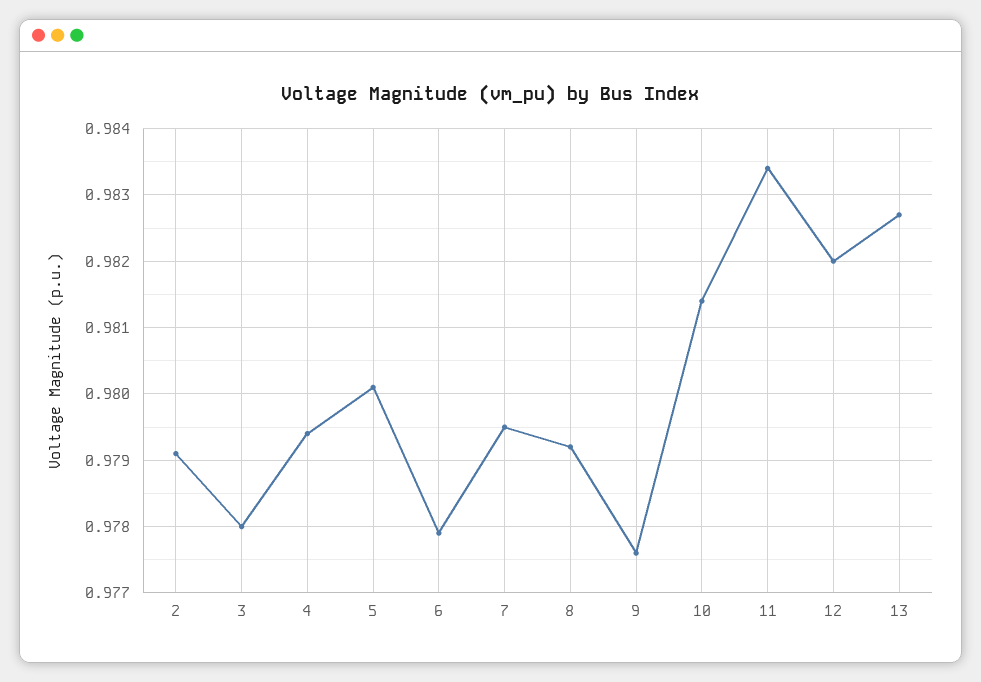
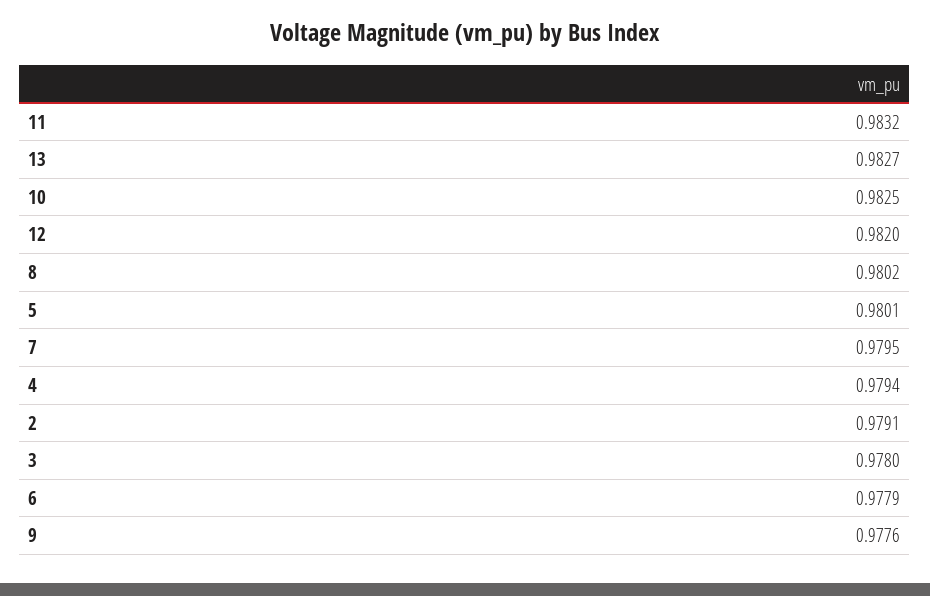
8: 0.9792 -> 0.9802
10: 0.9814 -> 0.9825
11: 0.9834 -> 0.9832

